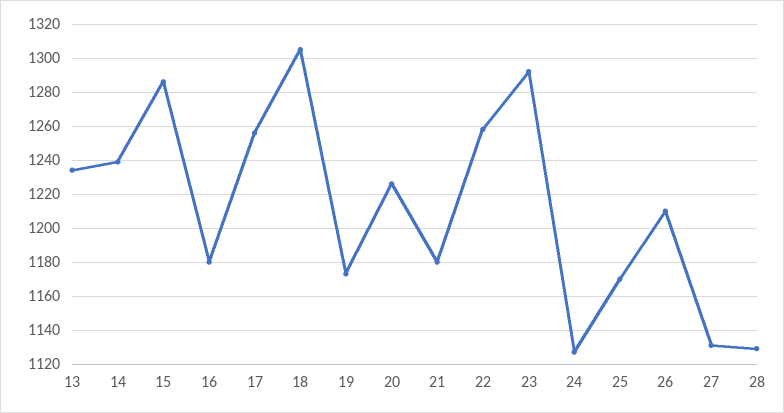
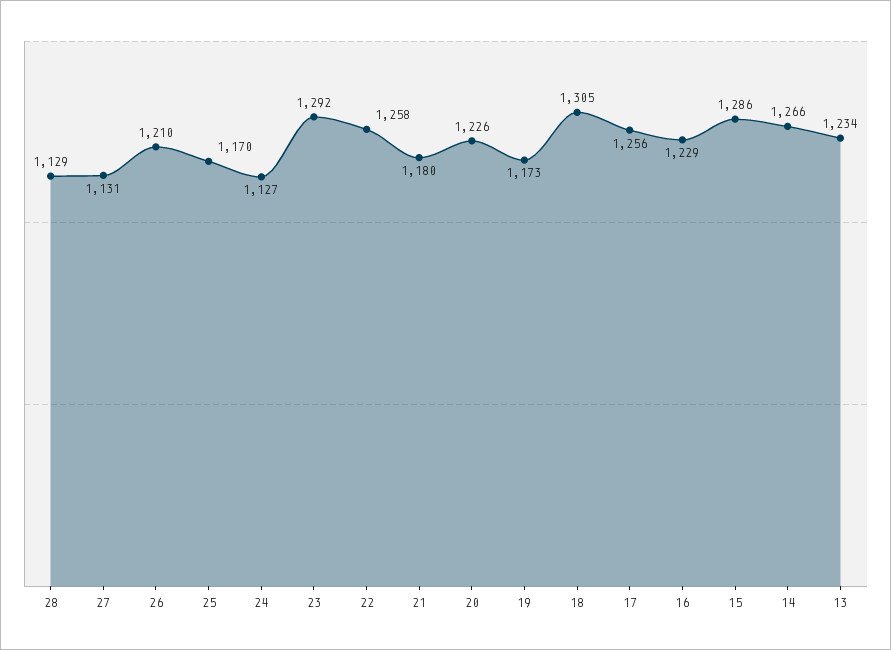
14: 1240 -> 1266
16: 1180 -> 1229

